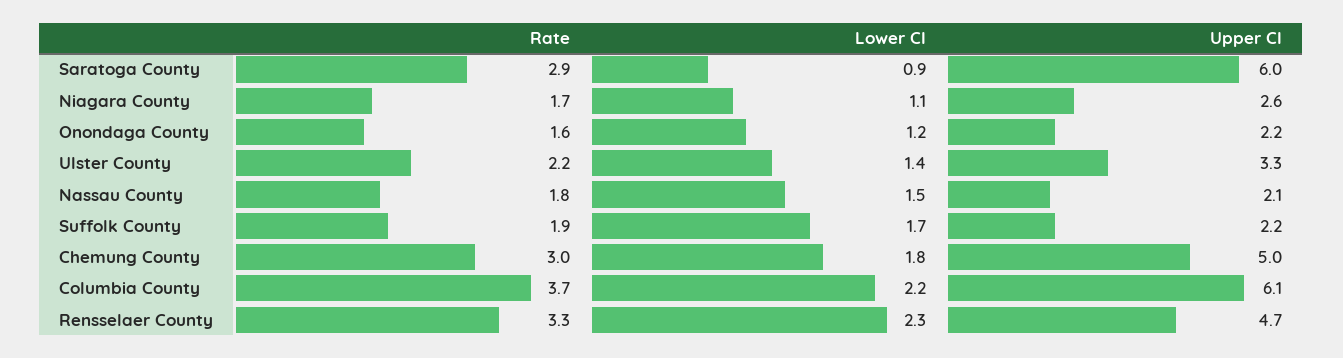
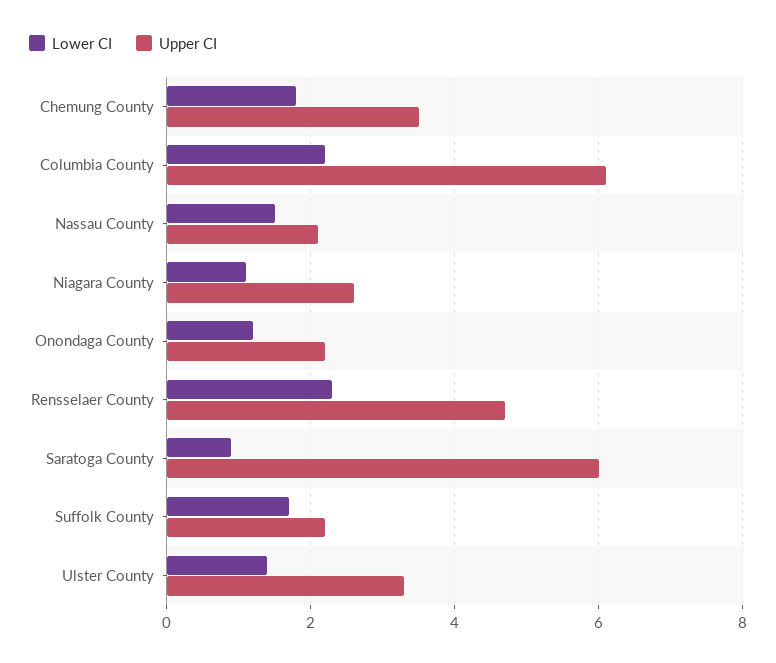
Rate, Saratoga County: 2.9 -> none
Rate, Niagara County: 1.7 -> none
Rate, Onondaga County: 1.6 -> none
Rate, Ulster County: 2.2 -> none
Rate, Nassau County: 1.8 -> none
Rate, Suffolk County: 1.9 -> none
Rate, Chemung County: 3 -> none
Upper CI, Chemung County: 5 -> 3.5
Rate, Columbia County: 3.7 -> none
Rate, Rensselaer County: 3.3 -> none

